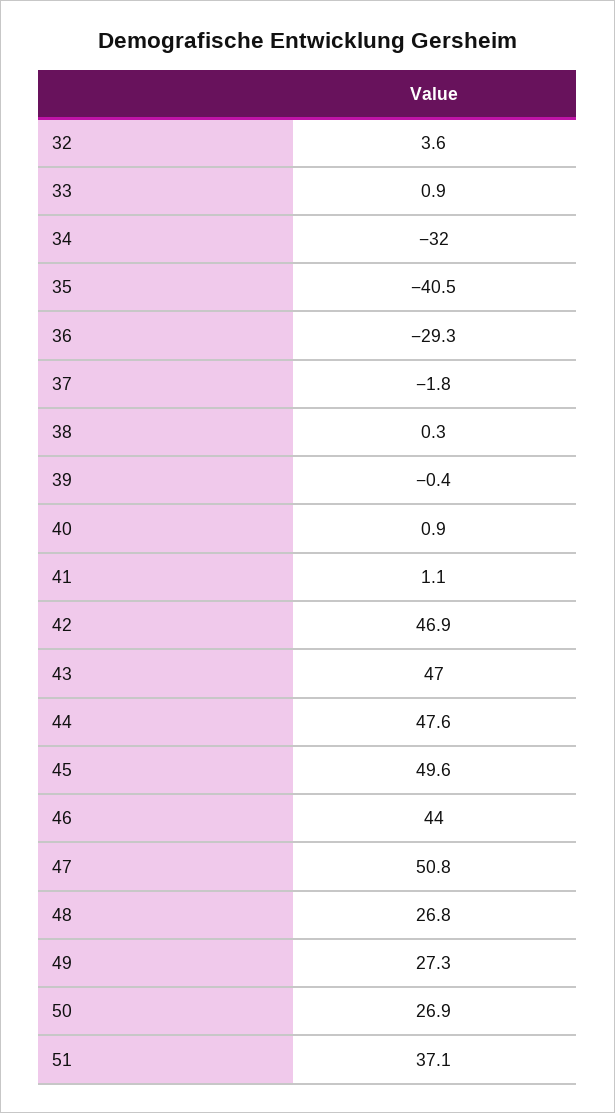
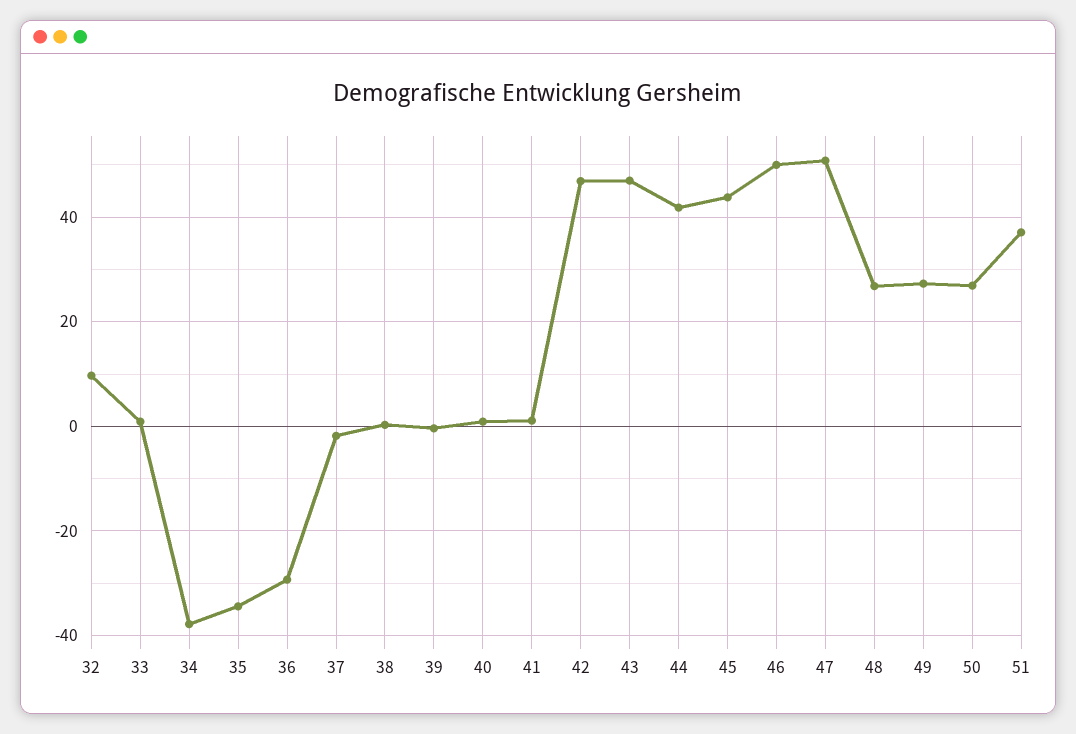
32: 3.6 -> 10
34: -32 -> -38
35: -40.5 -> -34
44: 47.6 -> 42
45: 49.6 -> 44
46: 44 -> 50

